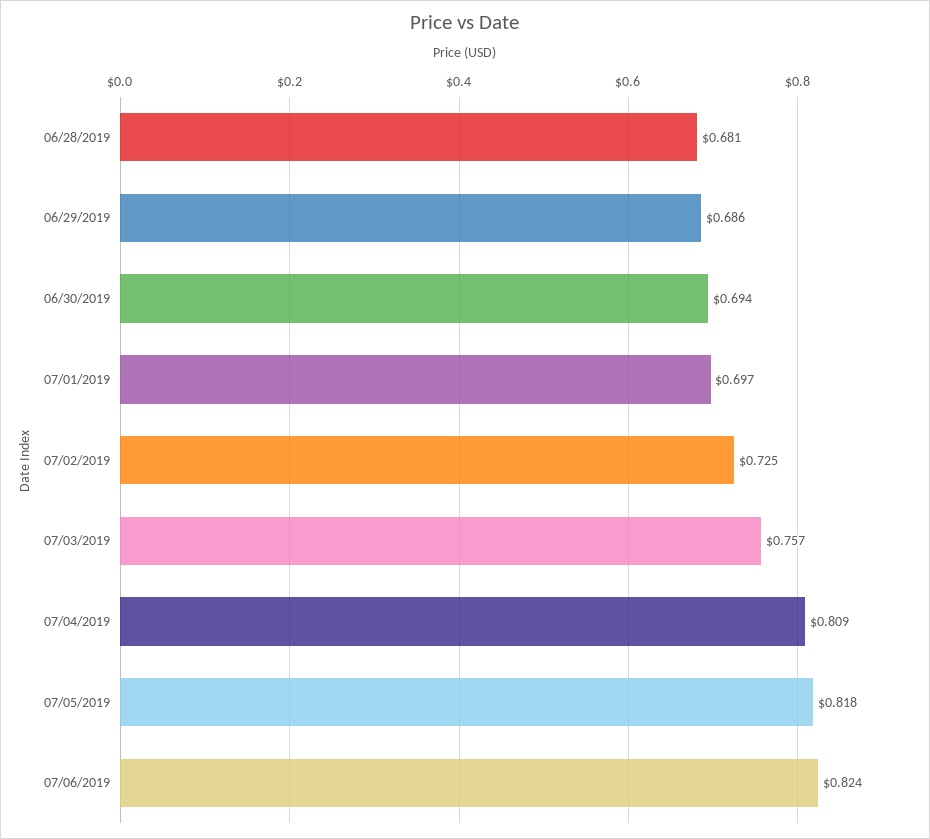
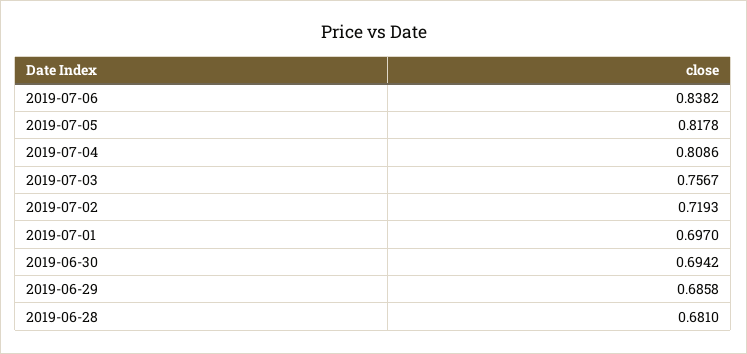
07/02/2019: 0.725 -> 0.7193
07/06/2019: 0.824 -> 0.8382

